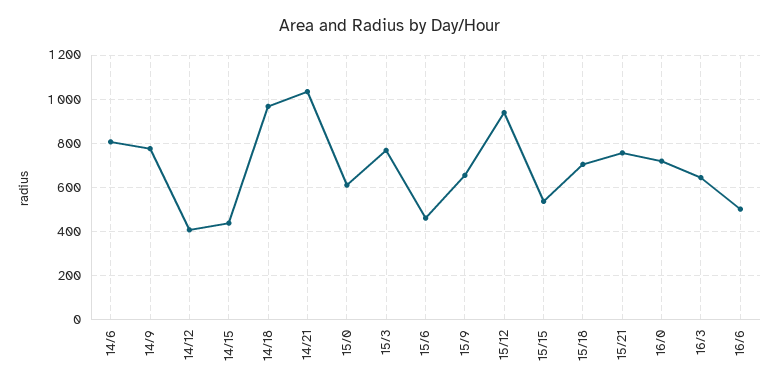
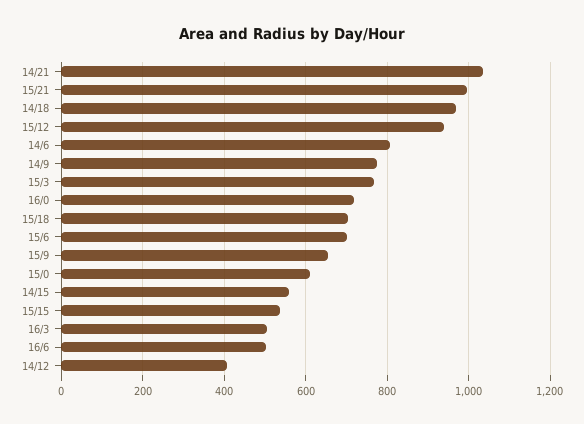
14/15: 450 -> 560
15/6: 450 -> 700
15/21: 750 -> 1000
16/3: 650 -> 500

